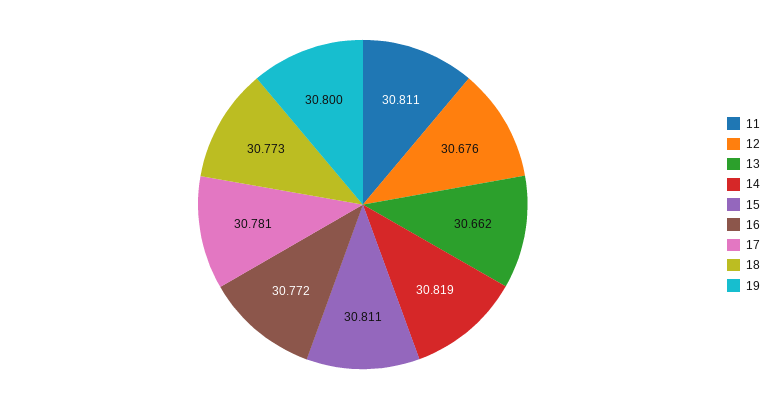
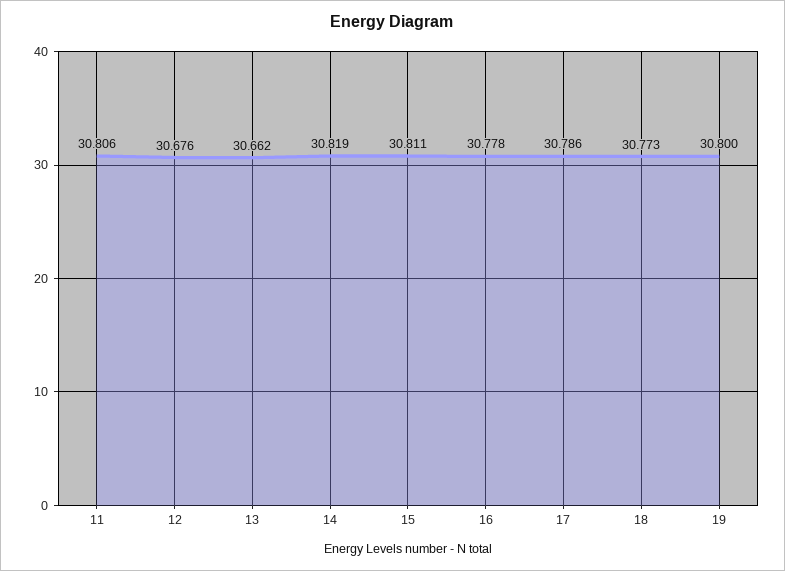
11: 30.811 -> 30.806
16: 30.772 -> 30.778
17: 30.781 -> 30.786

